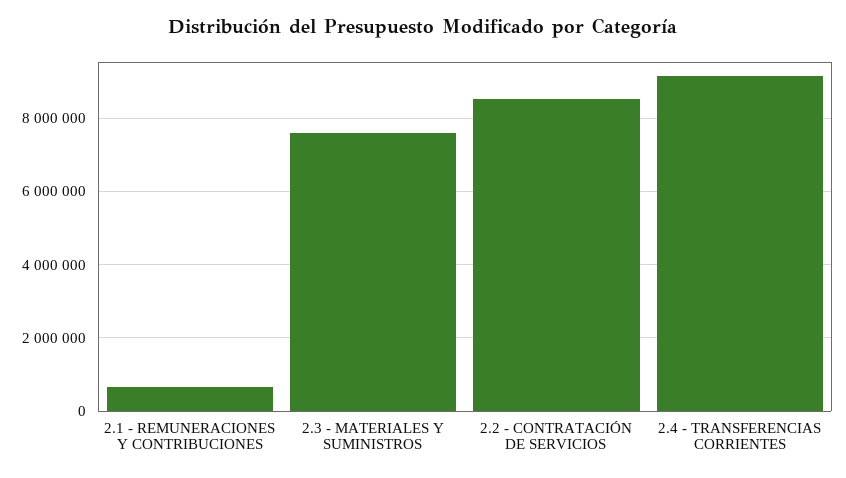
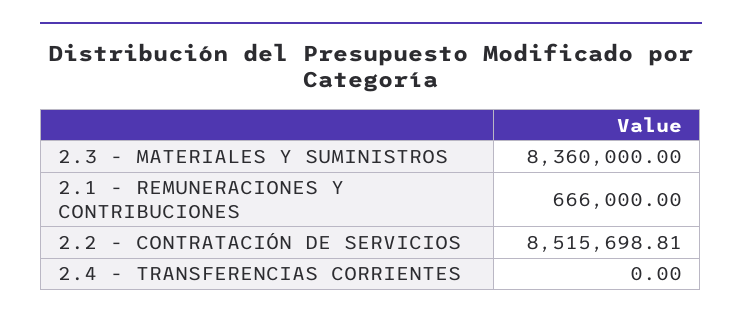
2.3 - MATERIALES Y SUMINISTROS: 7600000 -> 8360000
2.4 - TRANSFERENCIAS CORRIENTES: 9200000 -> 0

